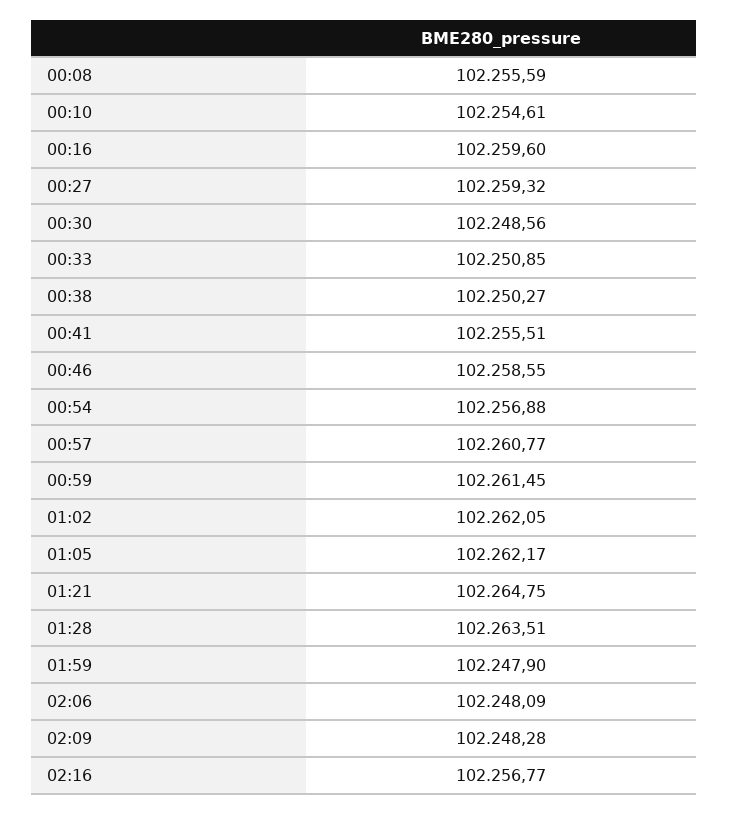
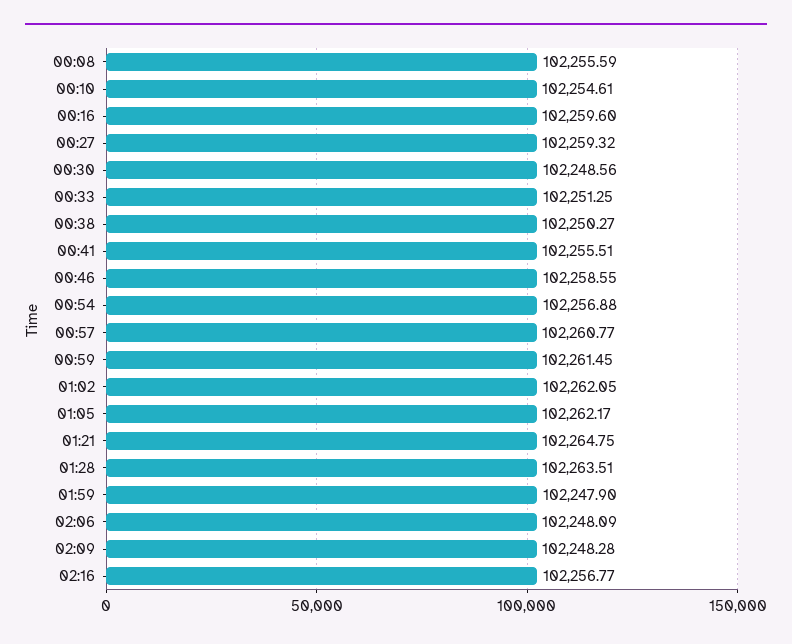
00:33: 102250.85 -> 102251.25

